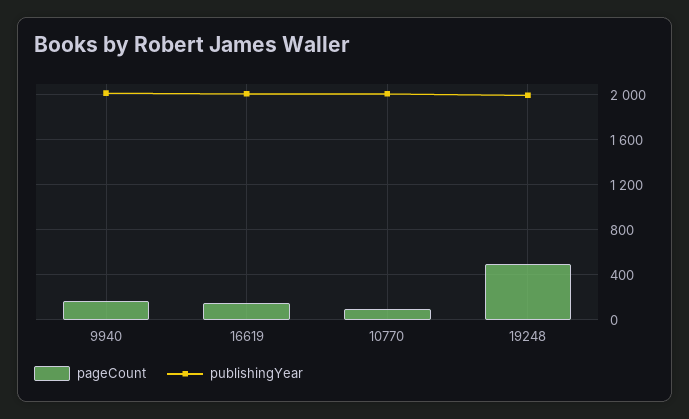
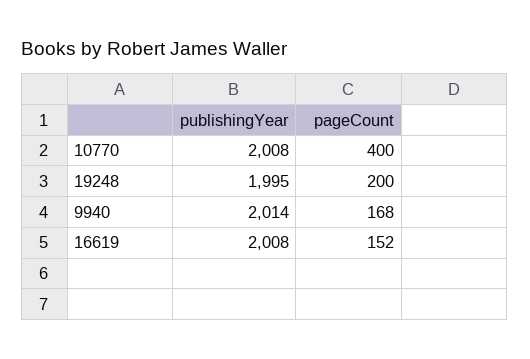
pageCount, 10770: 100 -> 400
pageCount, 19248: 500 -> 200

